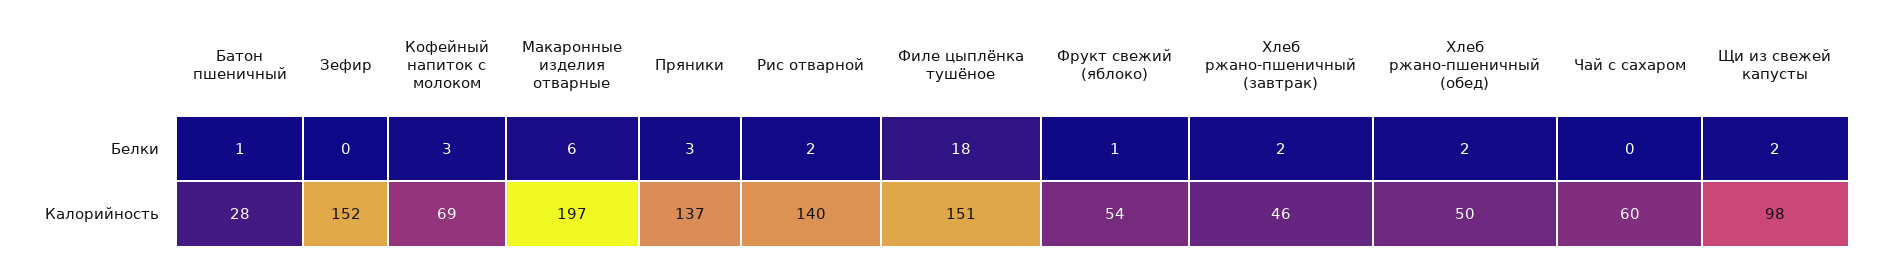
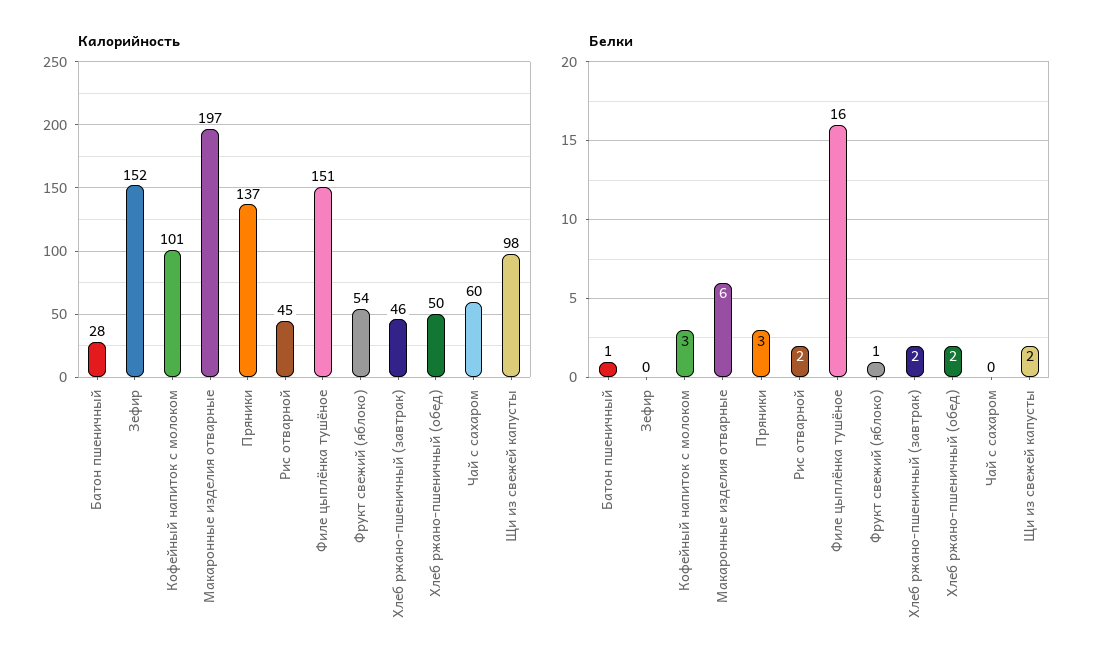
Белки, Филе цыплёнка тушёное: 18 -> 16
Калорийность, Кофейный напиток с молоком: 69 -> 101
Калорийность, Рис отварной: 140 -> 45

